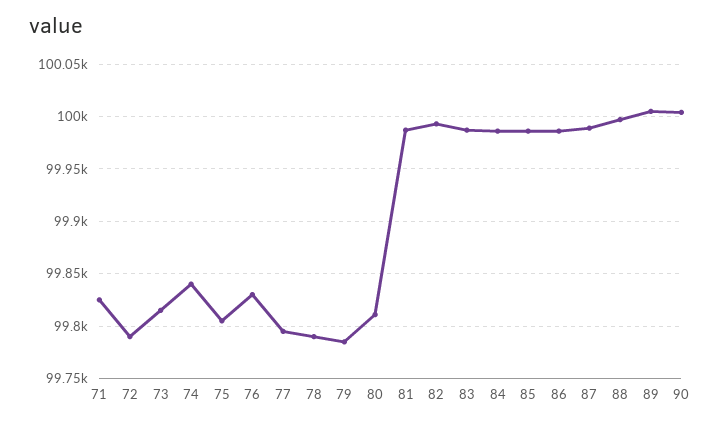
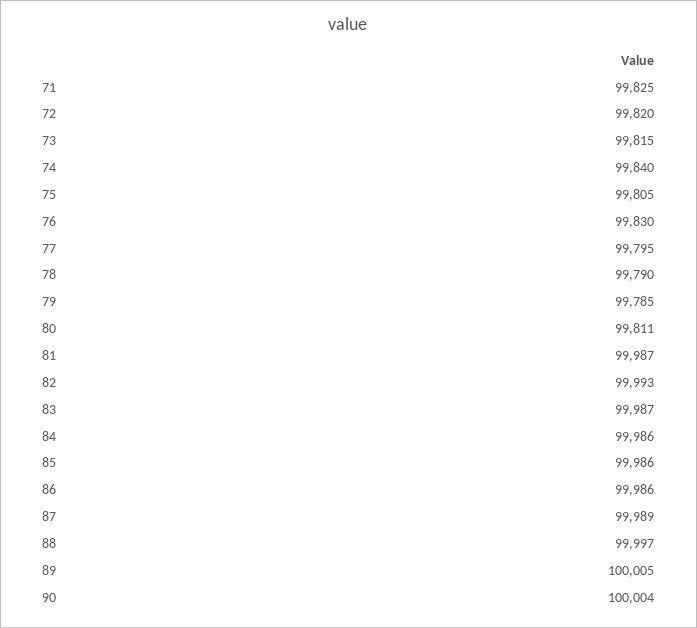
72: 99790 -> 99820

